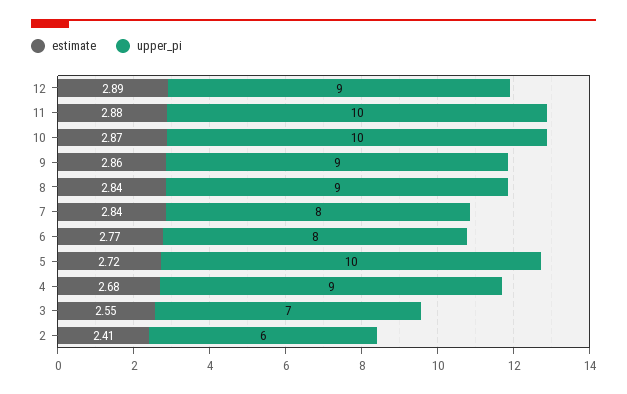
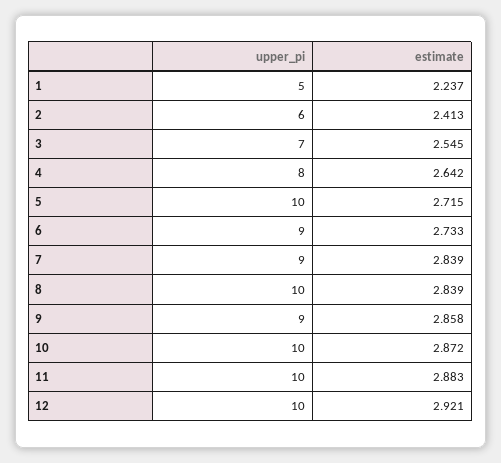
estimate, 12: 2.89 -> 2.921
upper_pi, 12: 9 -> 10
upper_pi, 8: 9 -> 10
upper_pi, 7: 8 -> 9
estimate, 6: 2.77 -> 2.733
upper_pi, 6: 8 -> 9
estimate, 4: 2.68 -> 2.642
upper_pi, 4: 9 -> 8
upper_pi, 1: none -> 5
estimate, 1: none -> 2.237

